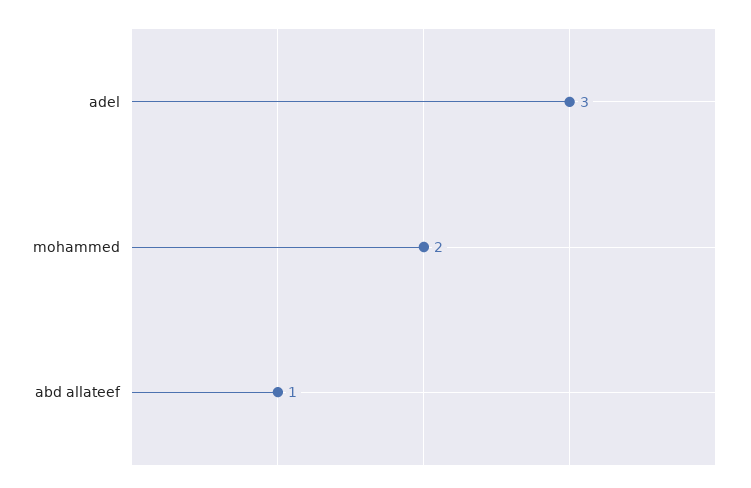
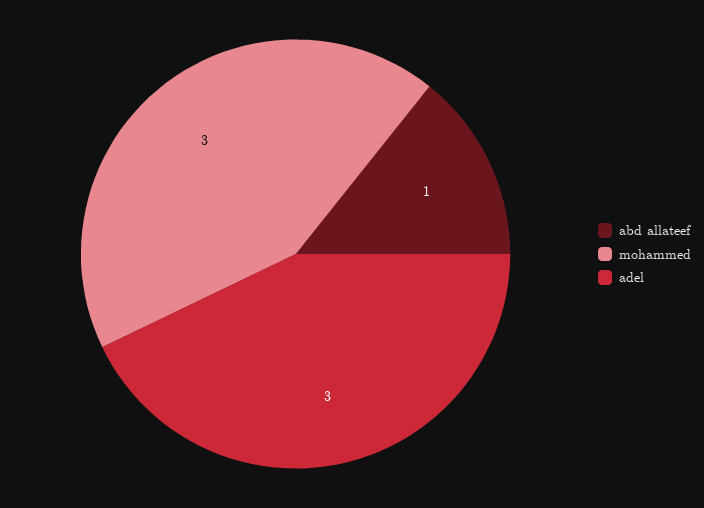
mohammed: 2 -> 3

